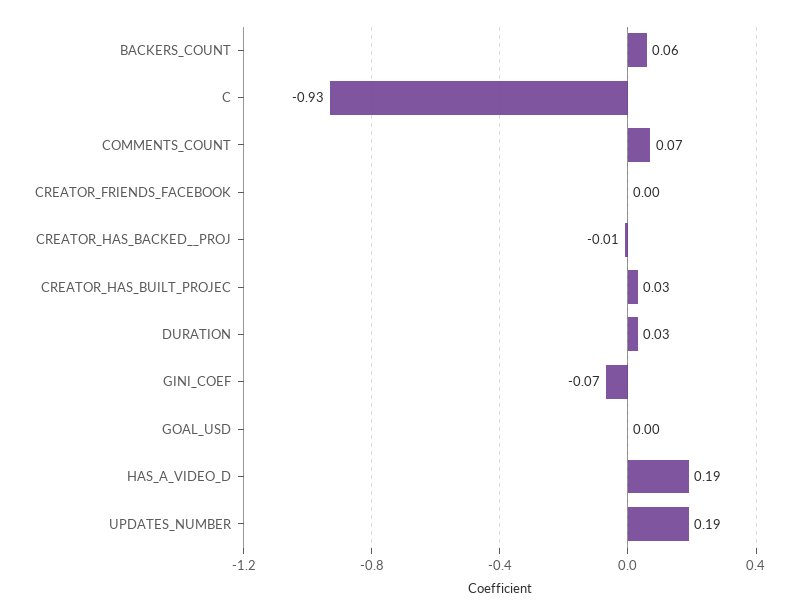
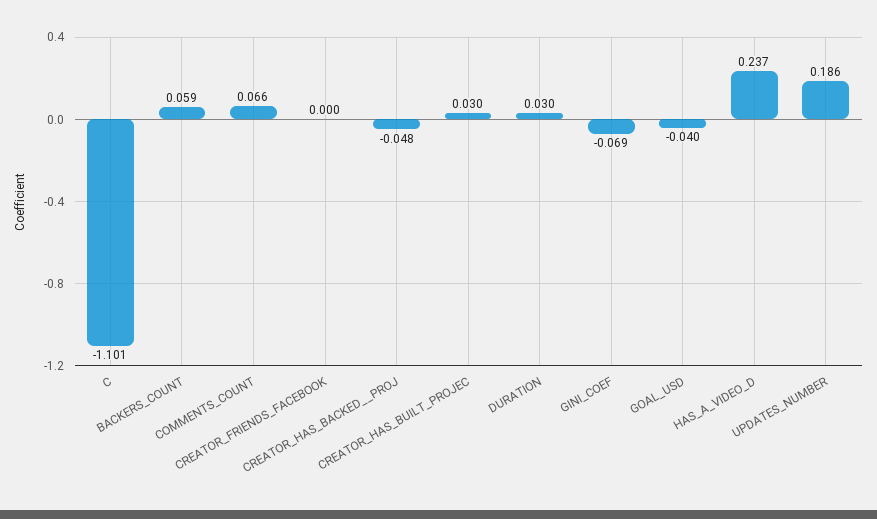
C: -0.93 -> -1.101
CREATOR_HAS_BACKED__PROJ: -0.01 -> -0.048
GOAL_USD: 0 -> -0.04
HAS_A_VIDEO_D: 0.19 -> 0.237

